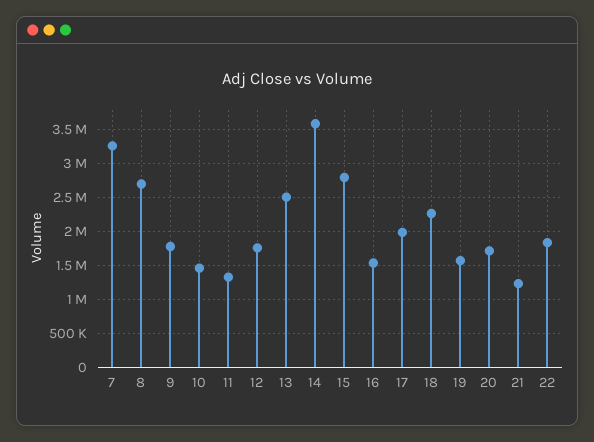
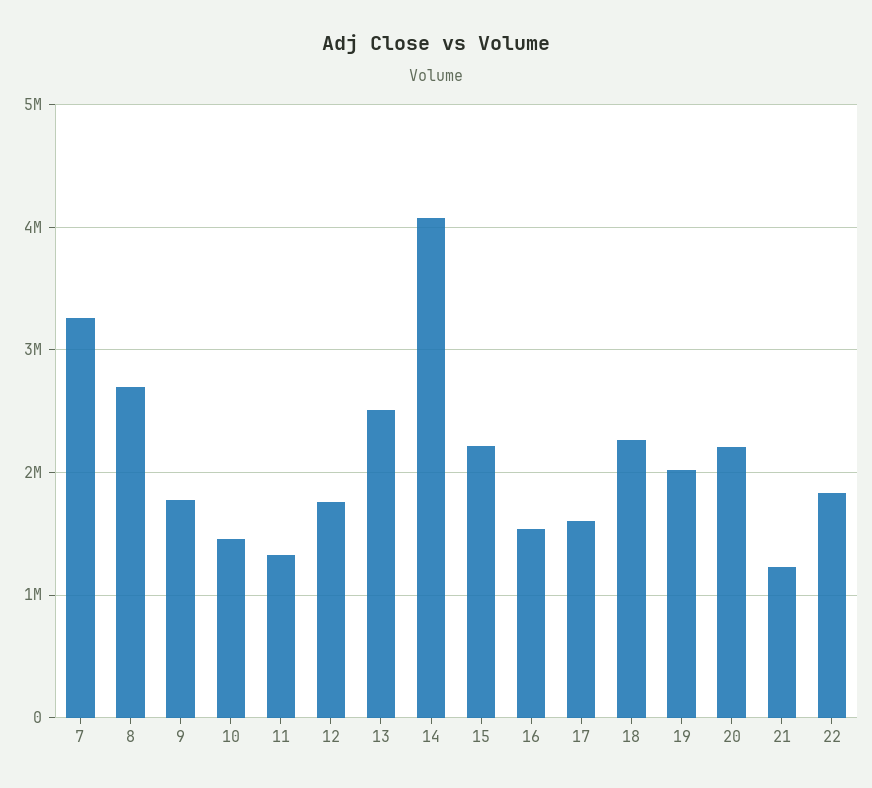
14: 3600000 -> 4100000
15: 2800000 -> 2200000
17: 2000000 -> 1600000
19: 1600000 -> 2000000
20: 1700000 -> 2200000

